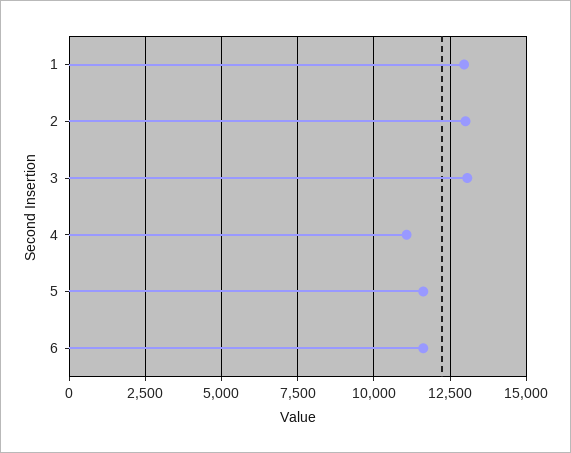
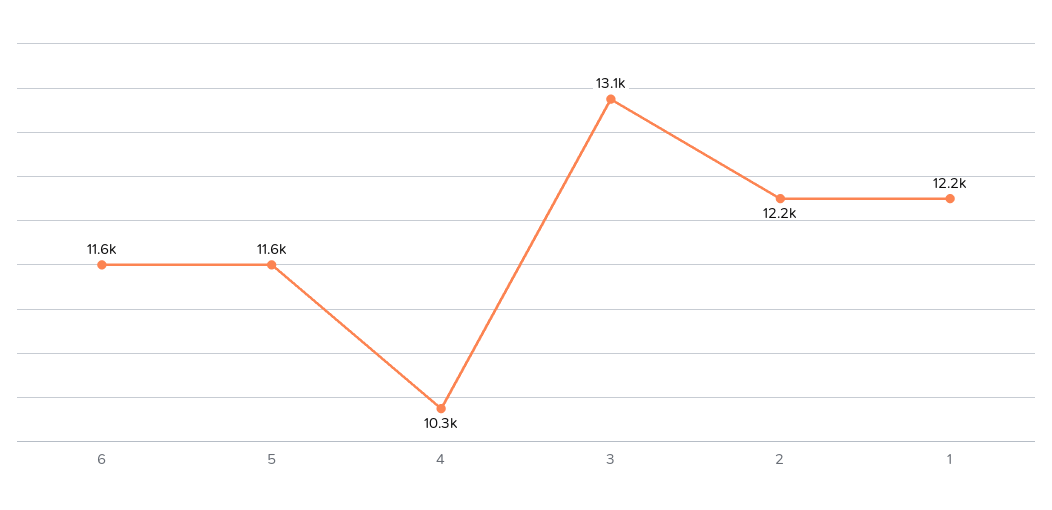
1: 13000 -> 12200
2: 13000 -> 12200
4: 11000 -> 10300

